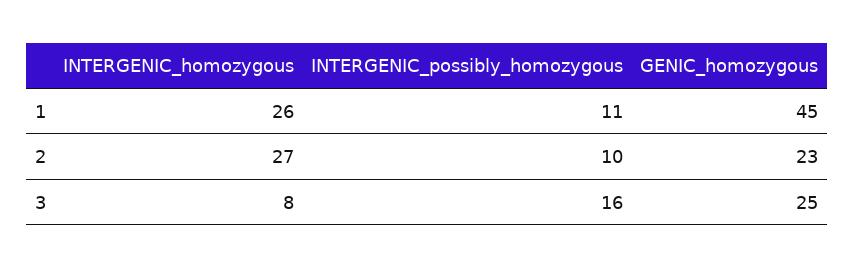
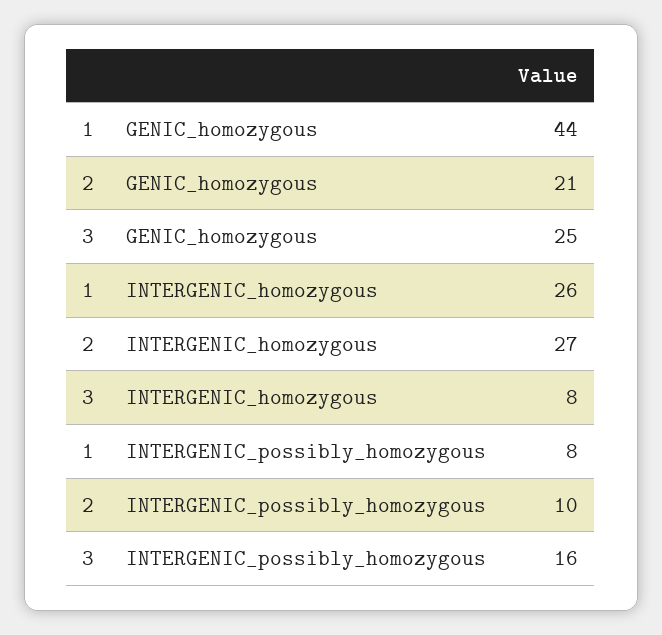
INTERGENIC_possibly_homozygous, 1: 11 -> 8
GENIC_homozygous, 1: 45 -> 44
GENIC_homozygous, 2: 23 -> 21

